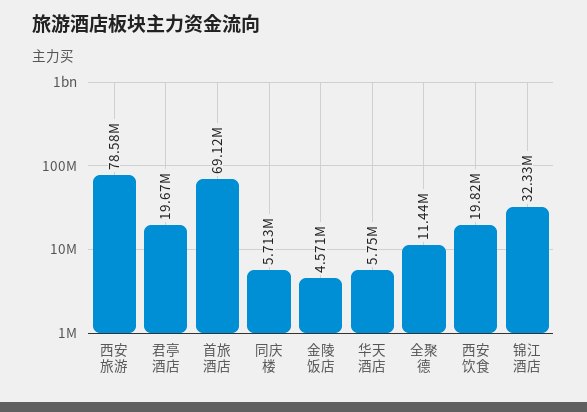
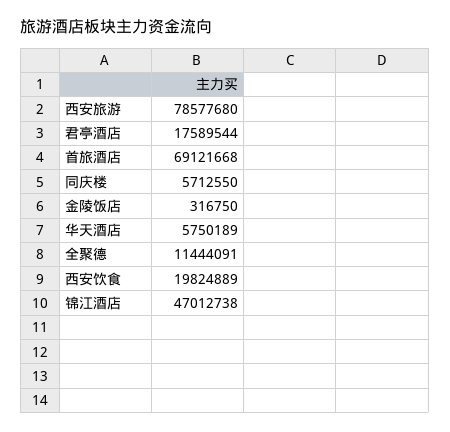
君亭酒店: 19670000 -> 17589544
金陵饭店: 4571000 -> 316750
锦江酒店: 32330000 -> 47012738

